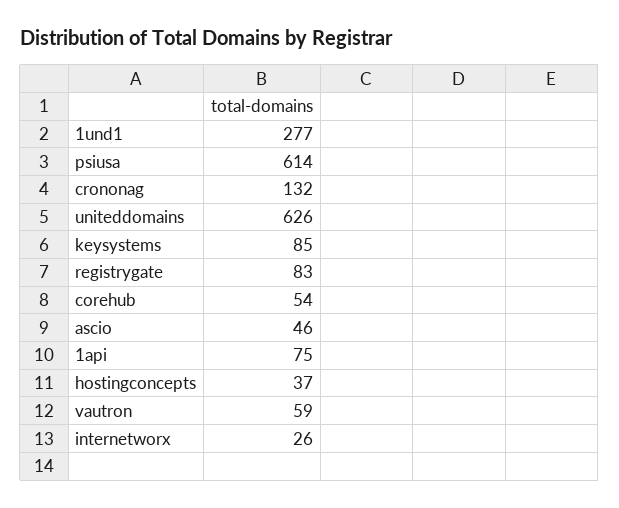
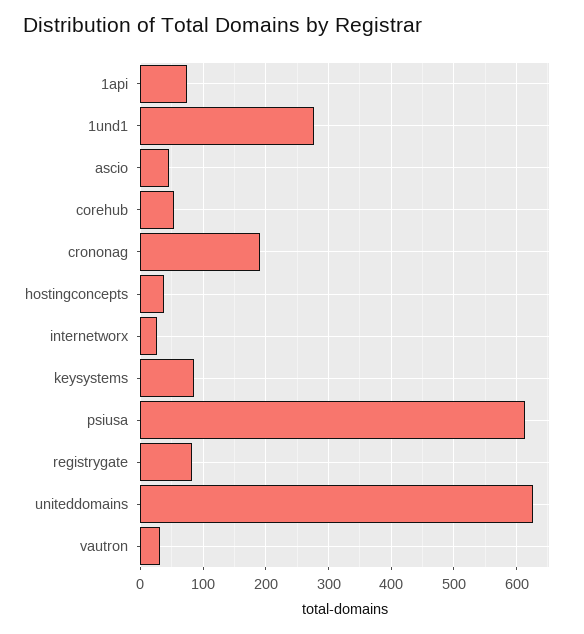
crononag: 132 -> 190
vautron: 59 -> 30

